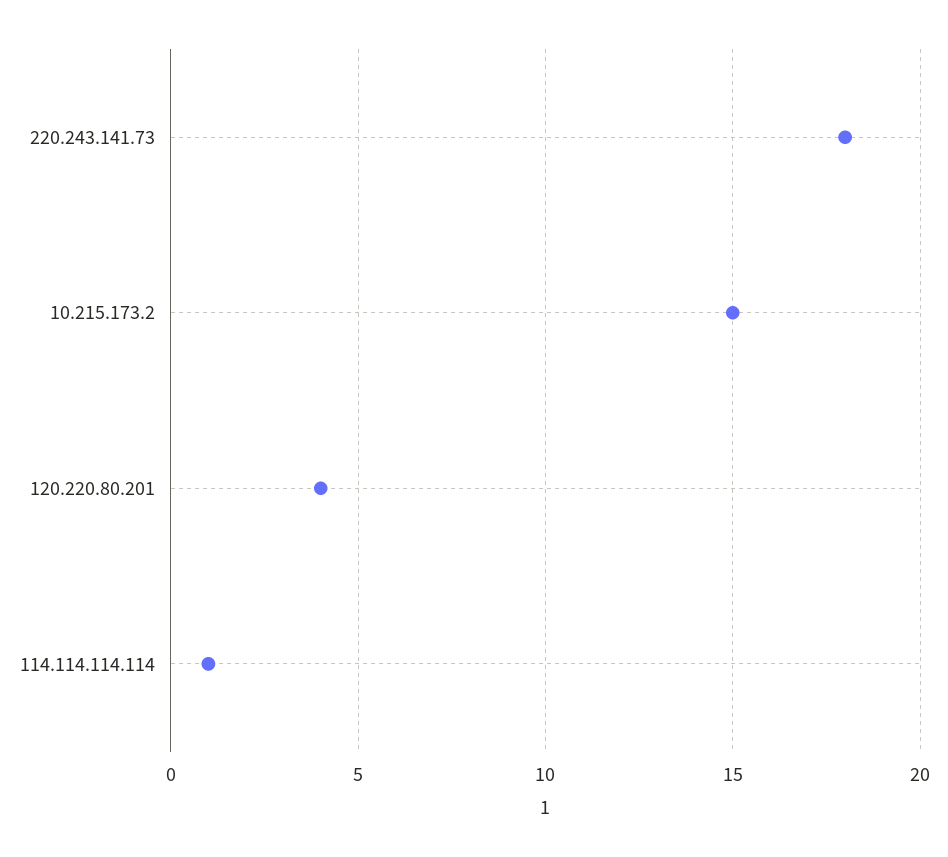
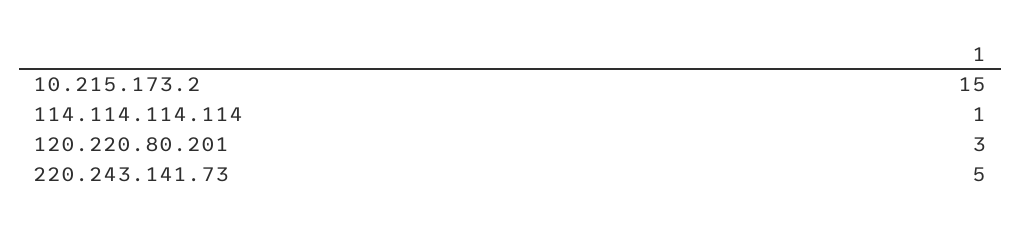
220.243.141.73: 18 -> 5
120.220.80.201: 4 -> 3

